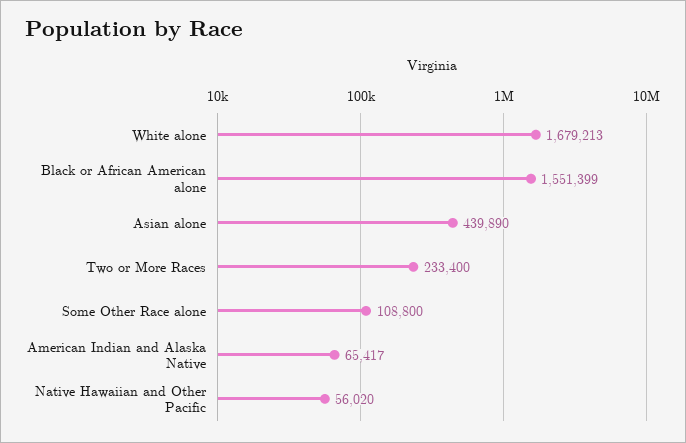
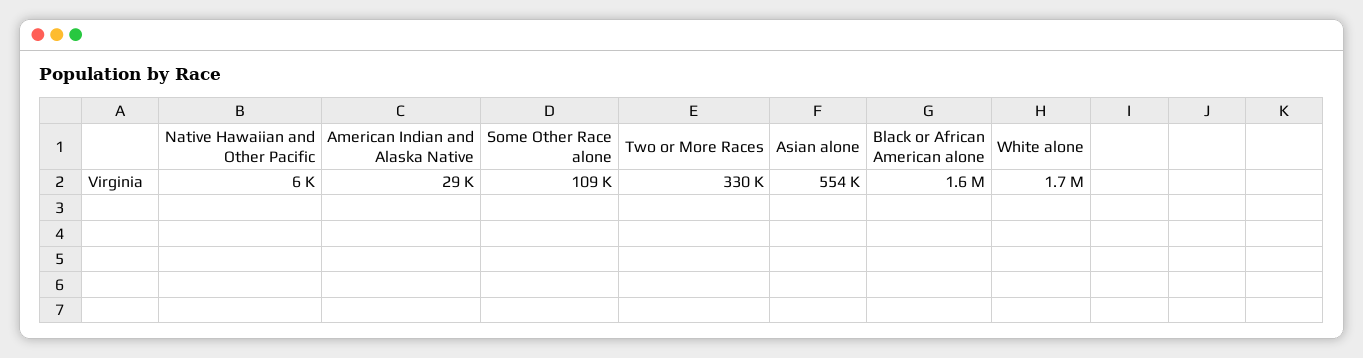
Asian alone: 439890 -> 554000
Two or More Races: 233400 -> 330000
American Indian and Alaska Native: 65417 -> 29000
Native Hawaiian and Other Pacific: 56020 -> 6000

